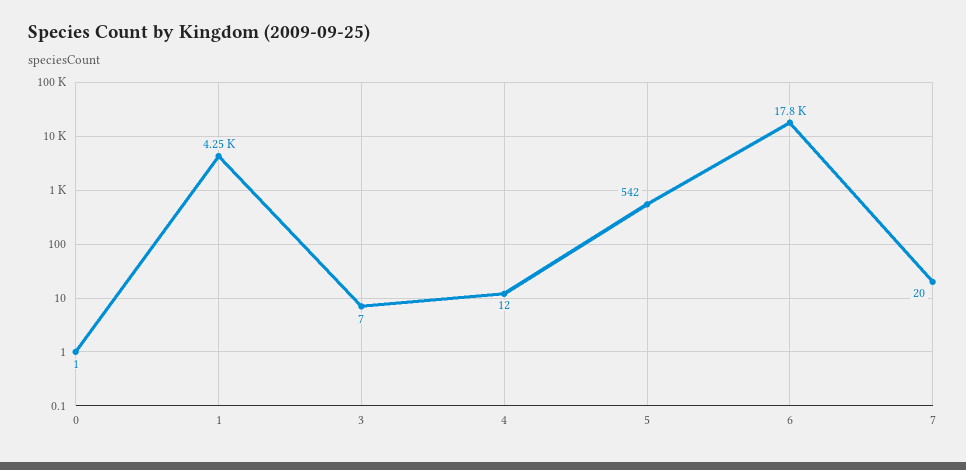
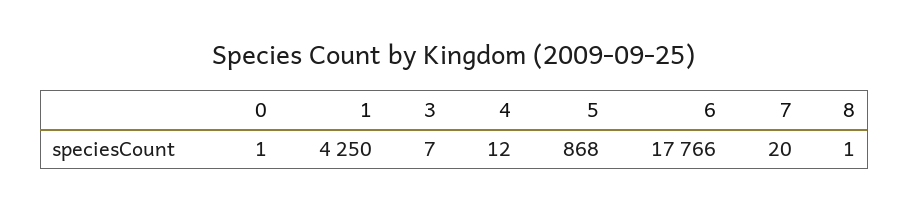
5: 542 -> 868
8: none -> 1

